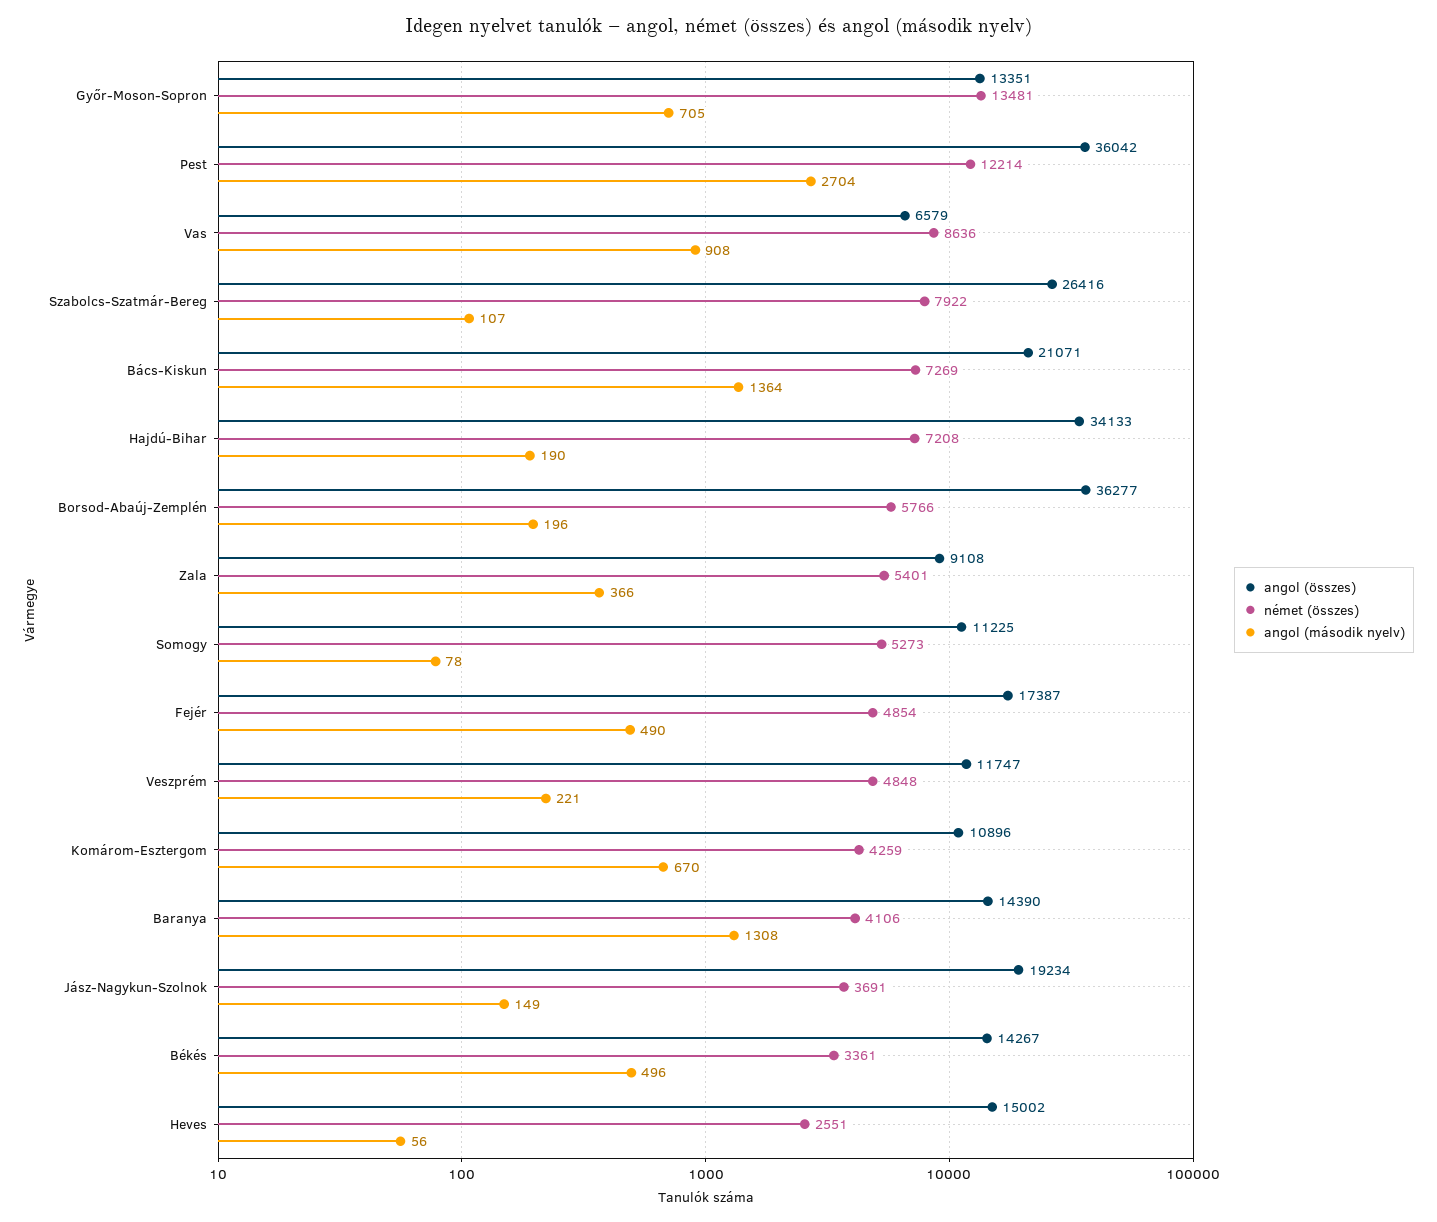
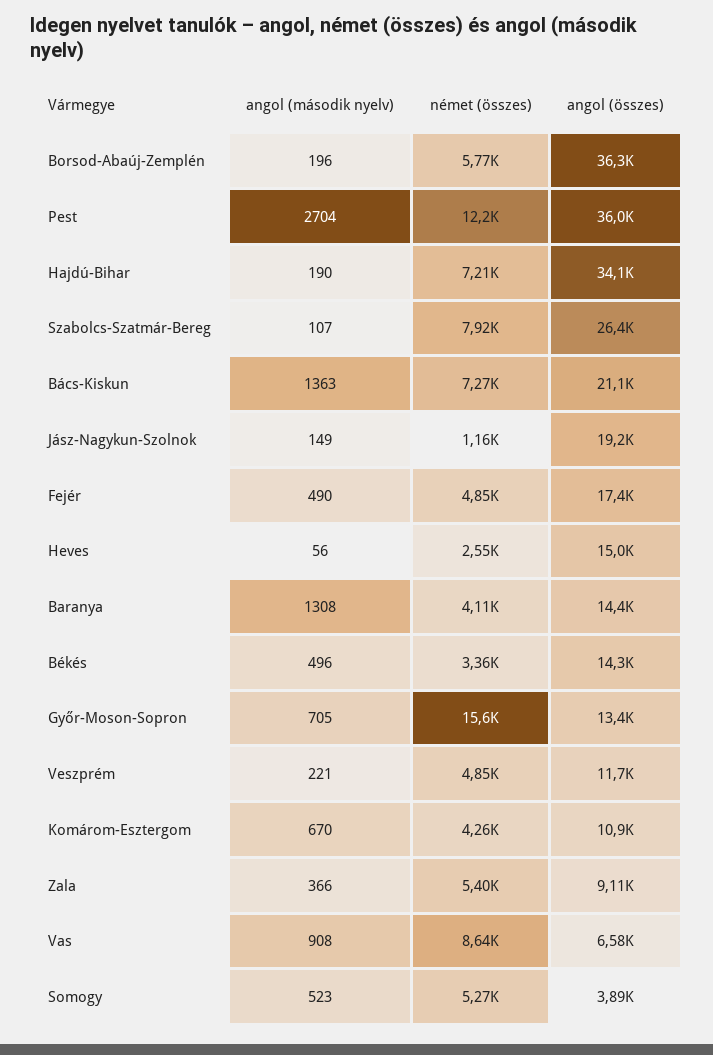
német (összes), Győr-Moson-Sopron: 13481 -> 15600
angol (második nyelv), Bács-Kiskun: 1364 -> 1363
angol (összes), Somogy: 11225 -> 3890
angol (második nyelv), Somogy: 78 -> 523
német (összes), Jász-Nagykun-Szolnok: 3691 -> 1160

